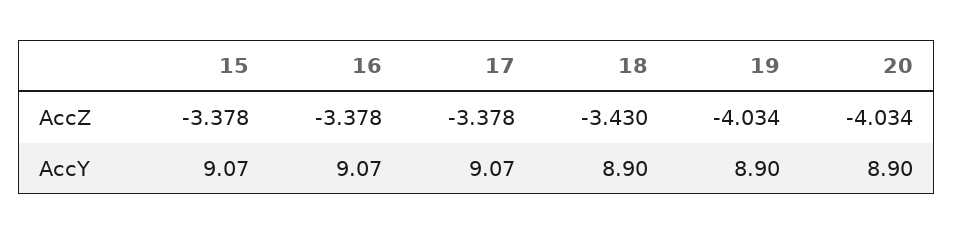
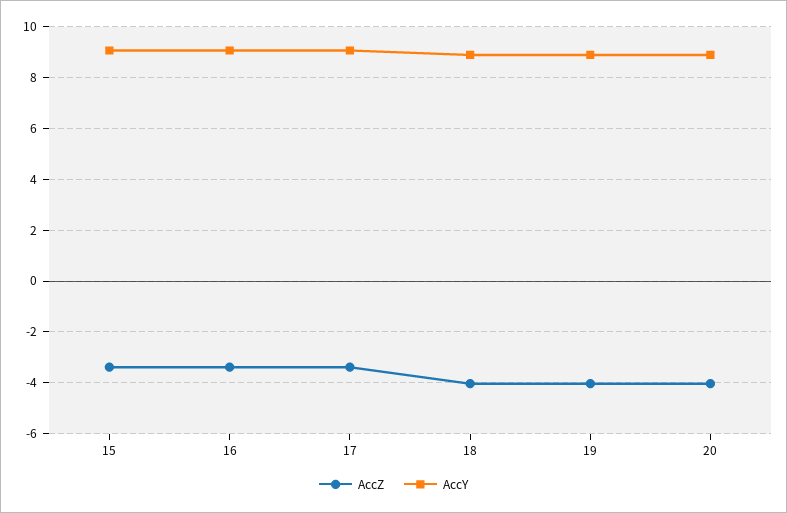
AccZ, 18: -3.43 -> -4

